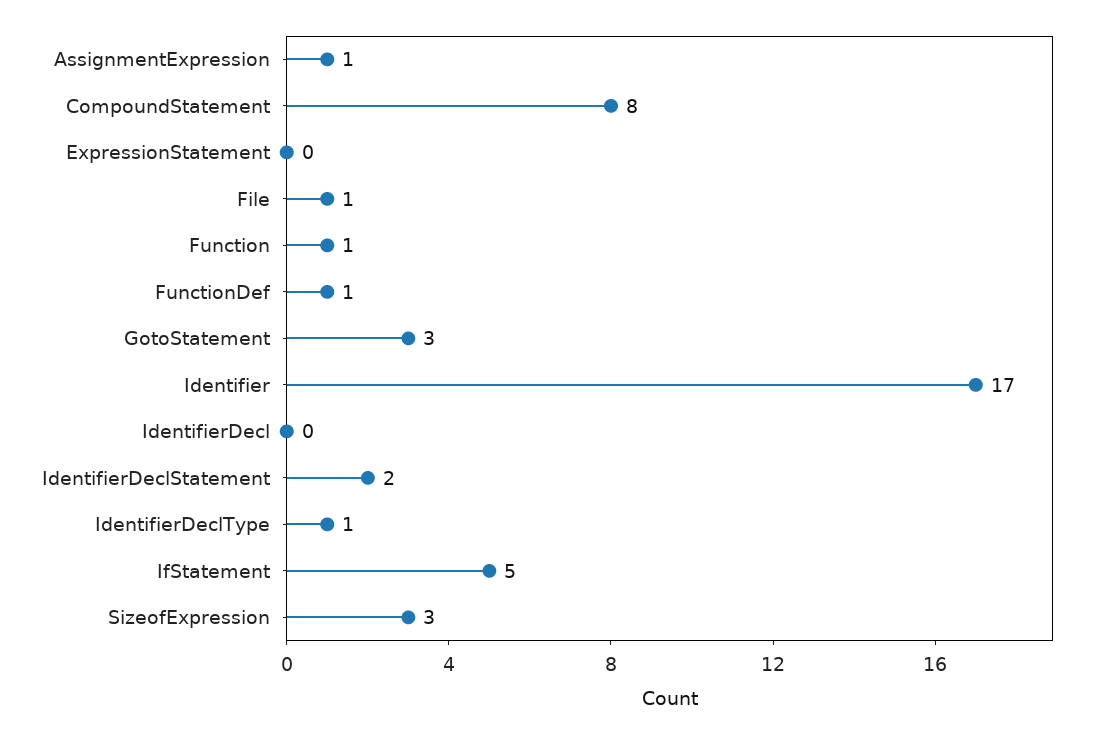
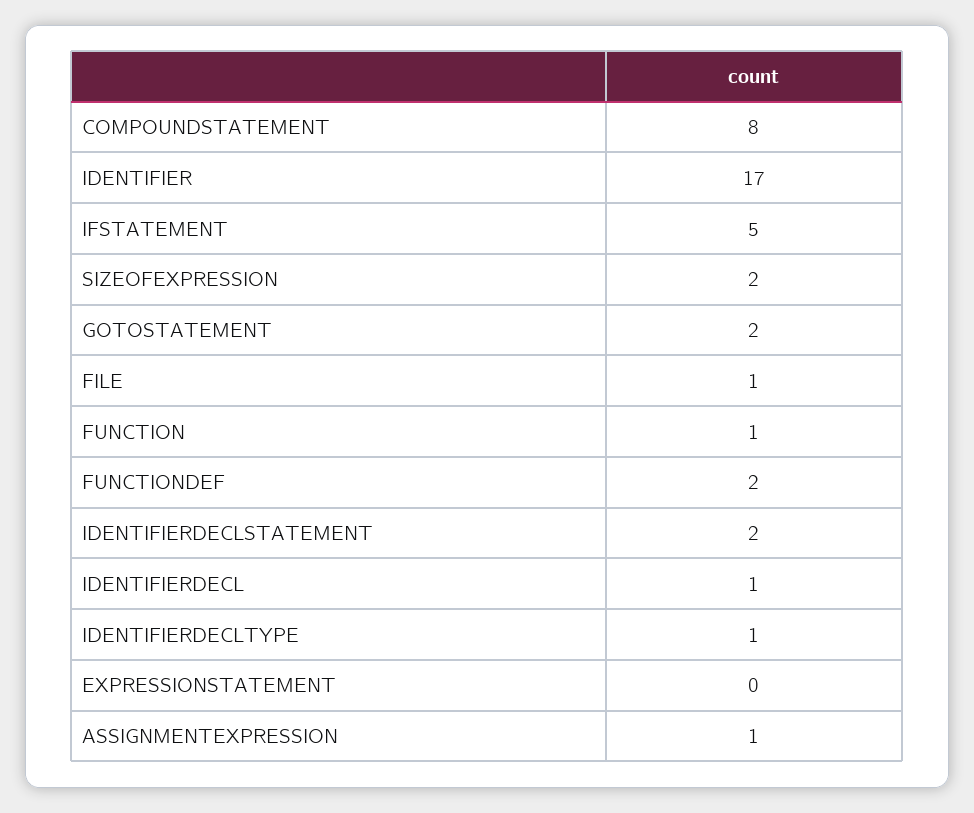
FunctionDef: 1 -> 2
GotoStatement: 3 -> 2
IdentifierDecl: 0 -> 1
SizeofExpression: 3 -> 2

